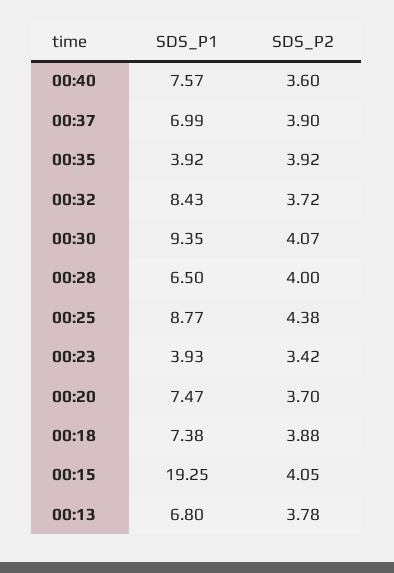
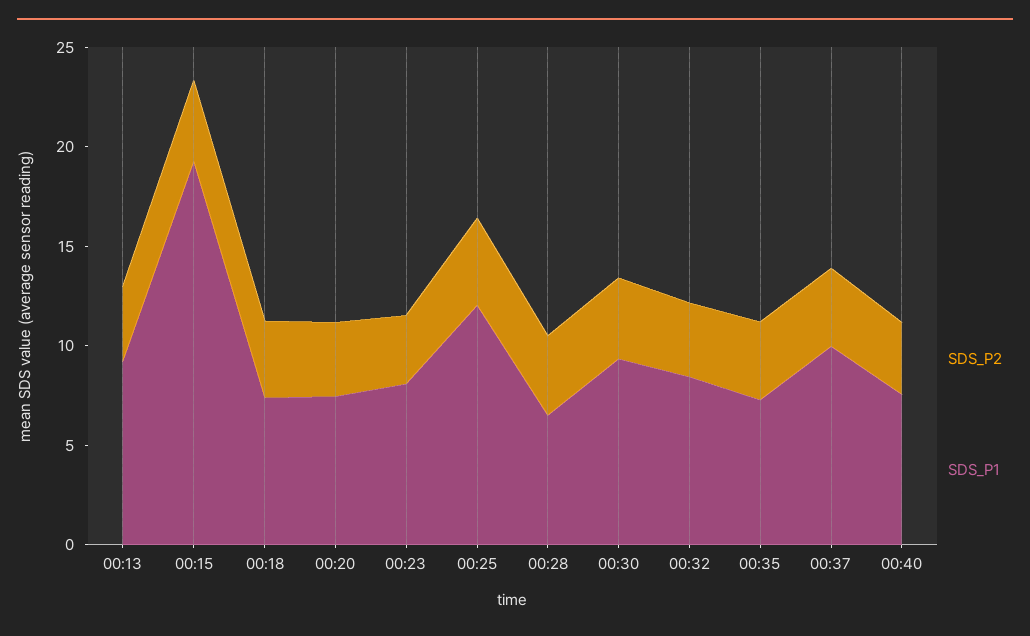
SDS_P1, 00:37: 6.99 -> 10
SDS_P1, 00:35: 3.92 -> 7
SDS_P1, 00:25: 8.77 -> 12
SDS_P1, 00:23: 3.93 -> 8
SDS_P1, 00:13: 6.8 -> 9

